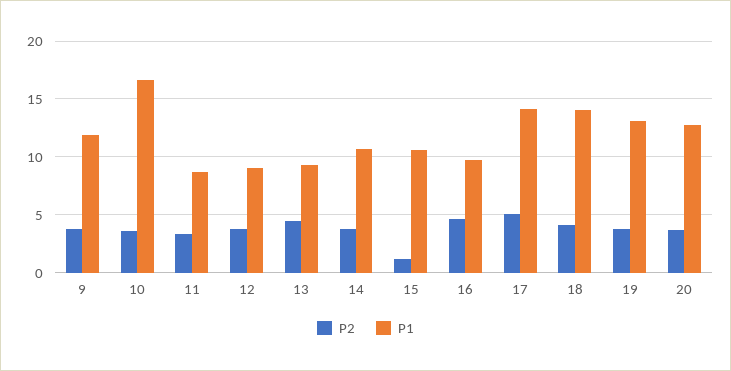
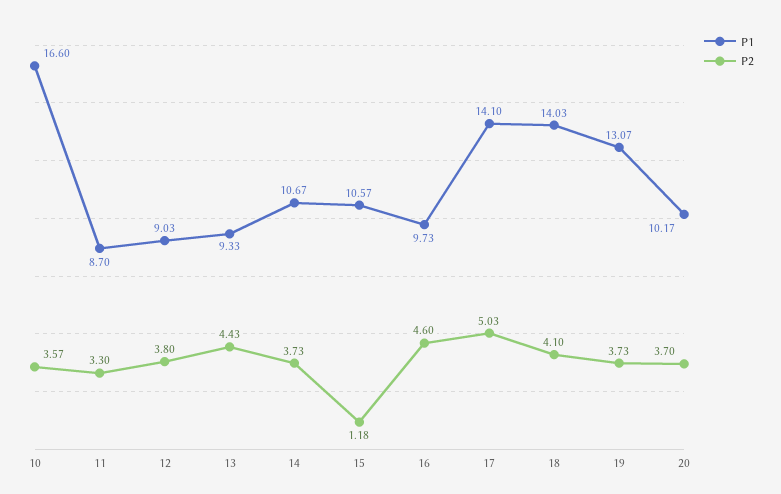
P2, 9: 4 -> none
P1, 9: 12 -> none
P1, 20: 13 -> 10.17

